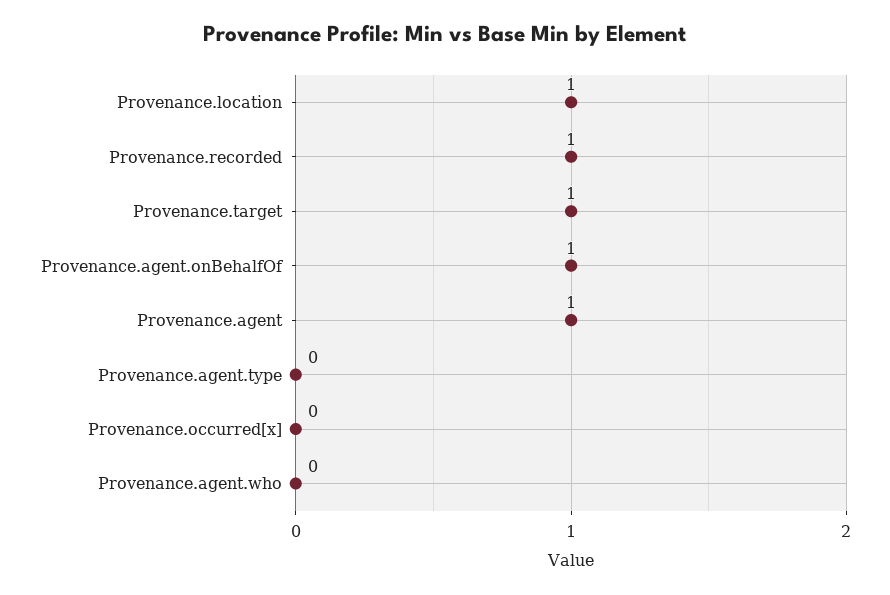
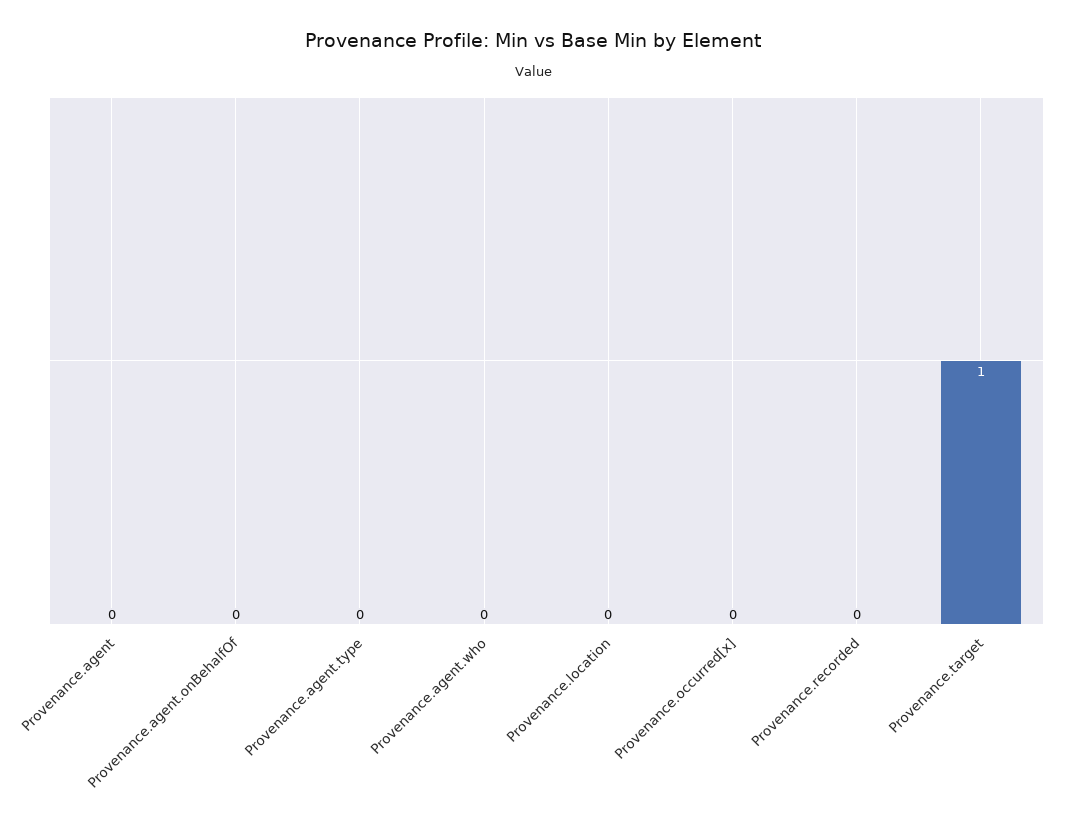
Provenance.location: 1 -> 0
Provenance.recorded: 1 -> 0
Provenance.agent.onBehalfOf: 1 -> 0
Provenance.agent: 1 -> 0

